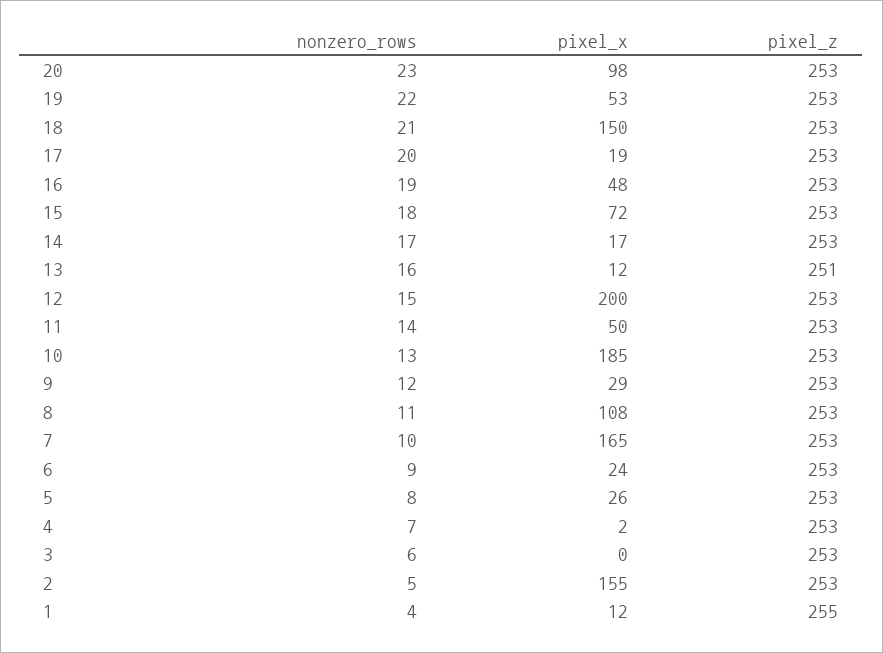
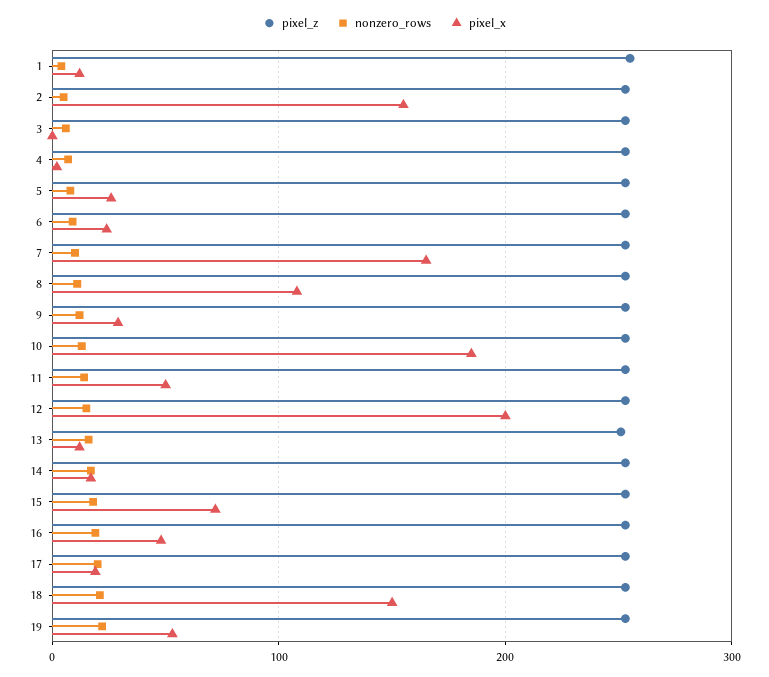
nonzero_rows, 20: 23 -> none
pixel_x, 20: 98 -> none
pixel_z, 20: 253 -> none

